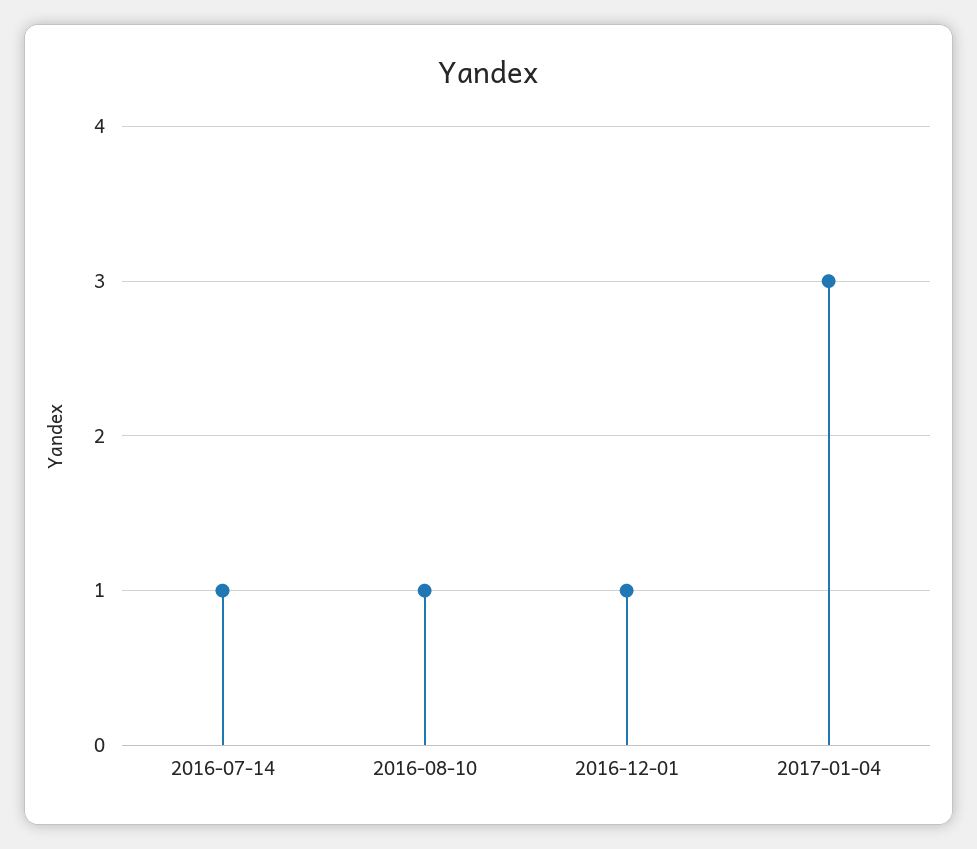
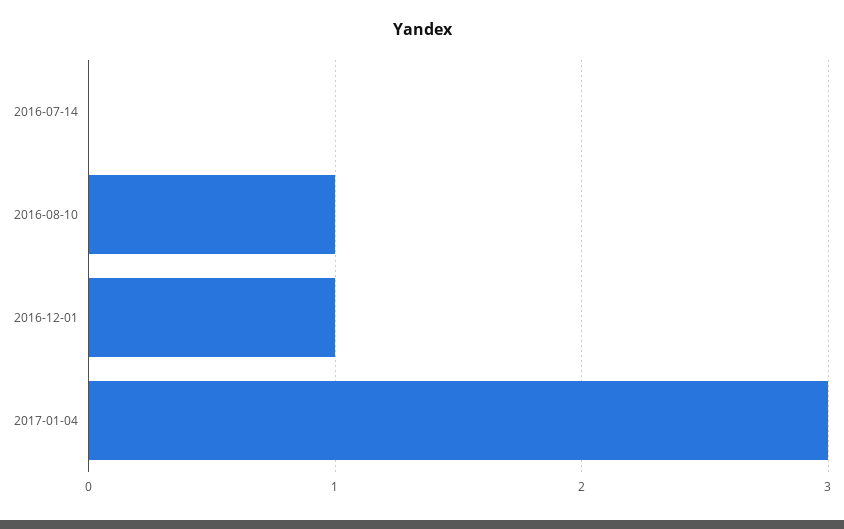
2016-07-14: 1 -> 0

